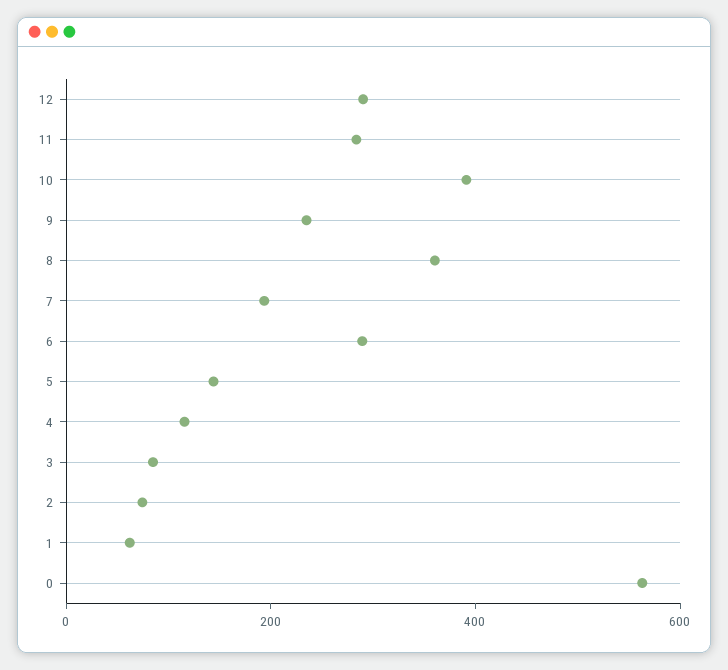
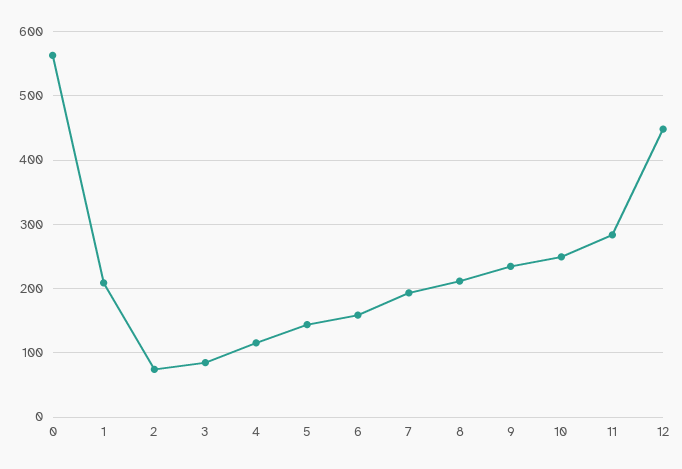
12: 300 -> 450
10: 400 -> 250
8: 350 -> 210
6: 300 -> 160
1: 50 -> 210

